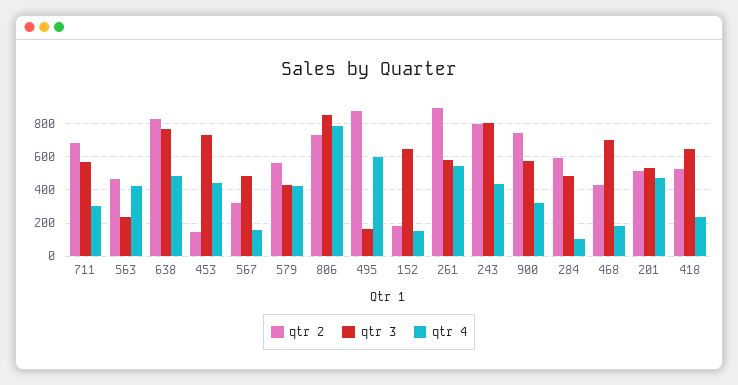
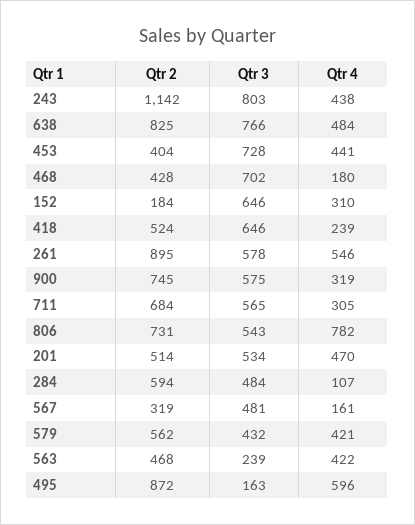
qtr 2, 453: 150 -> 404
qtr 3, 806: 850 -> 543
qtr 4, 152: 150 -> 310
qtr 2, 243: 800 -> 1142

